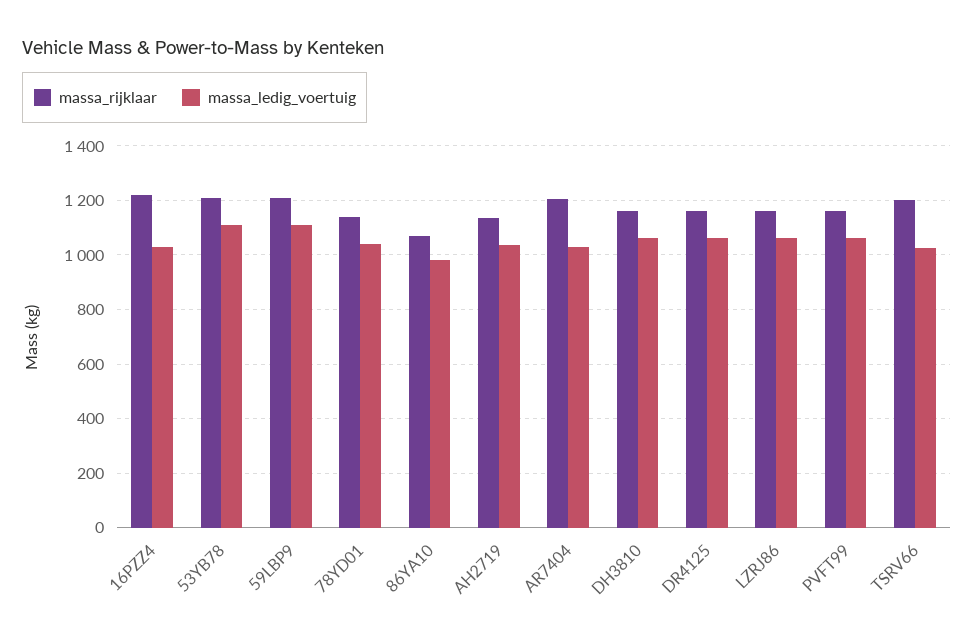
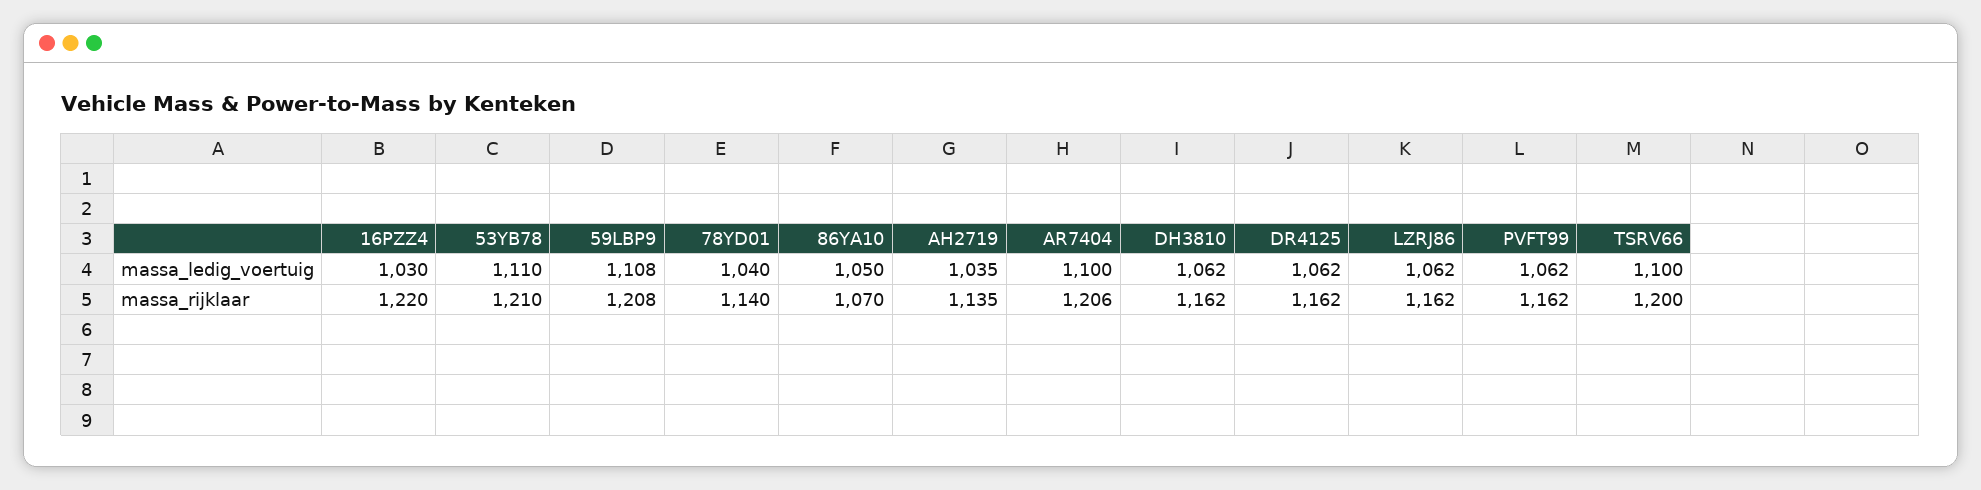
massa_ledig_voertuig, 86YA10: 975 -> 1050
massa_ledig_voertuig, AR7404: 1025 -> 1100
massa_ledig_voertuig, TSRV66: 1025 -> 1100

